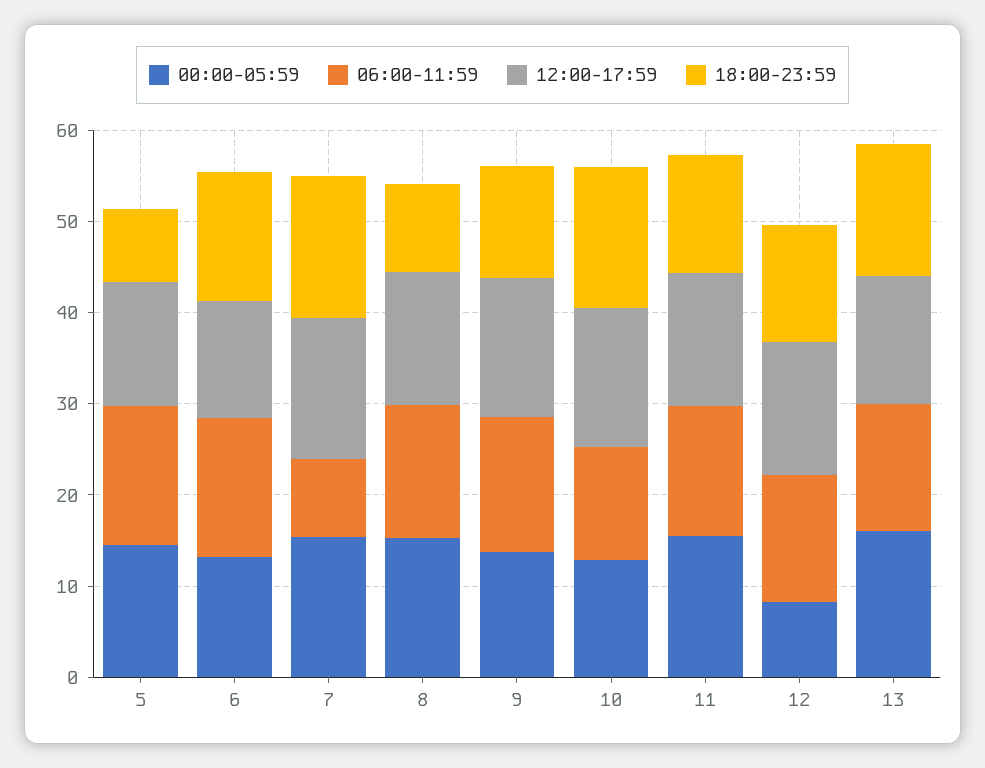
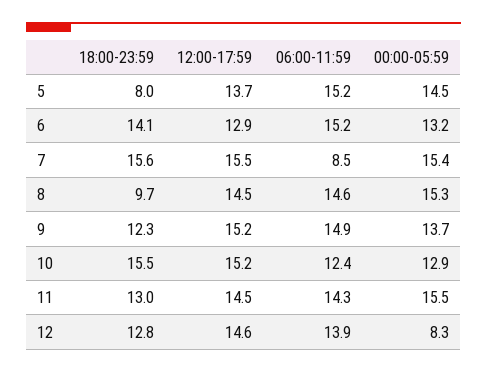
00:00-05:59, 13: 16 -> none
06:00-11:59, 13: 14 -> none
12:00-17:59, 13: 14 -> none
18:00-23:59, 13: 14 -> none

